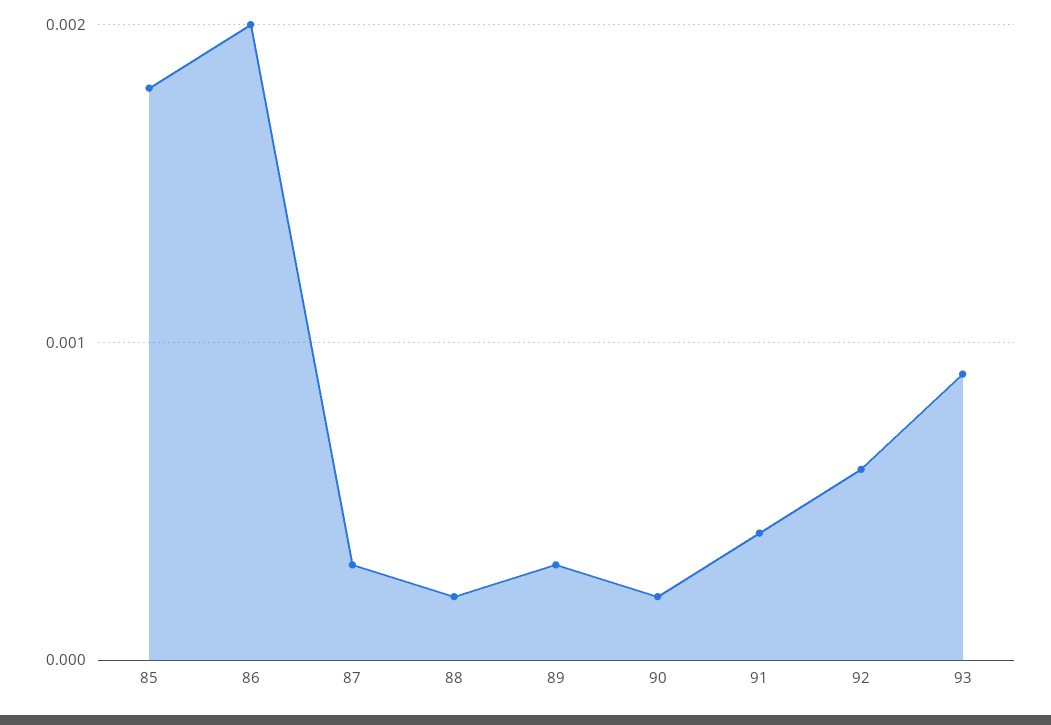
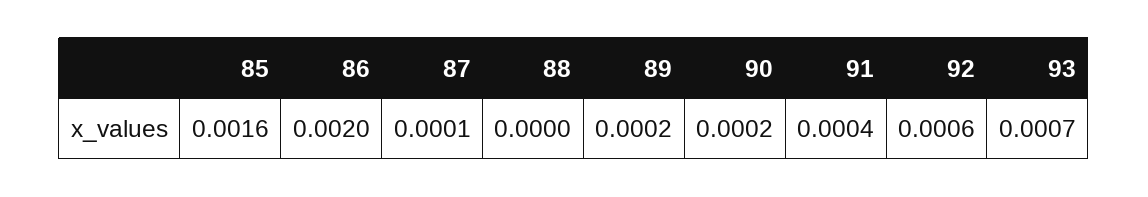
85: 0.0018 -> 0.0016
87: 0.0003 -> 0.0001
88: 0.0002 -> 0
89: 0.0003 -> 0.0002
93: 0.0009 -> 0.0007

